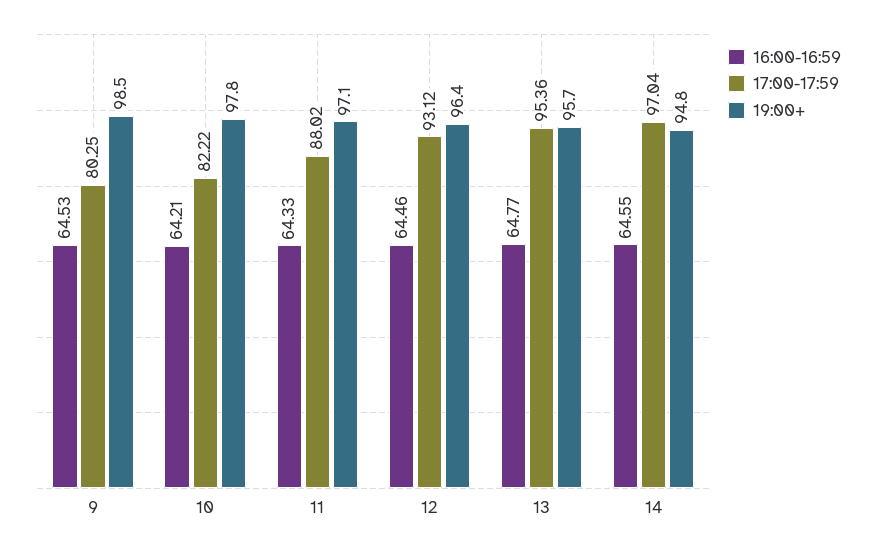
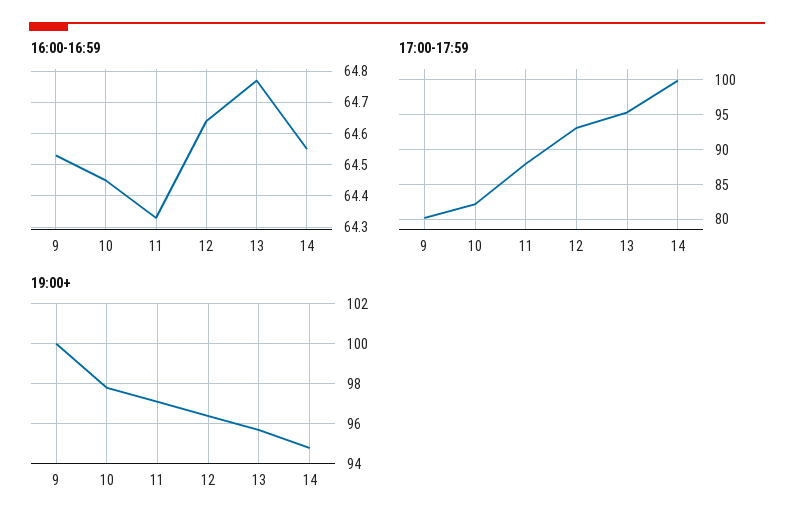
19:00+, 9: 98.5 -> 100
16:00-16:59, 10: 64.21 -> 64.45
16:00-16:59, 12: 64.46 -> 64.65
17:00-17:59, 14: 97.04 -> 100

